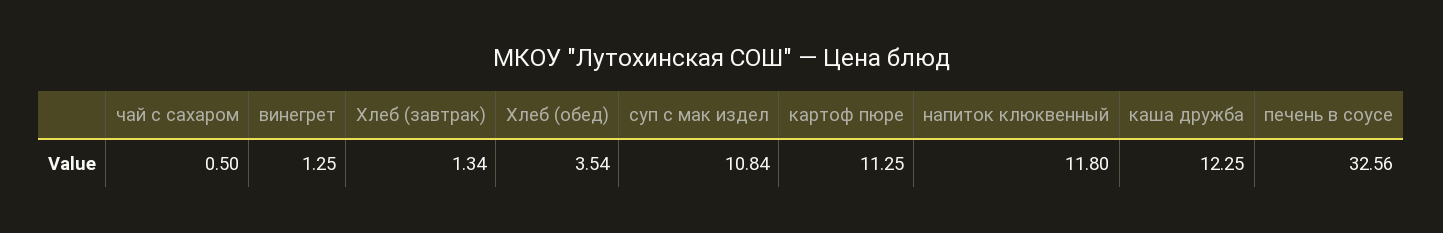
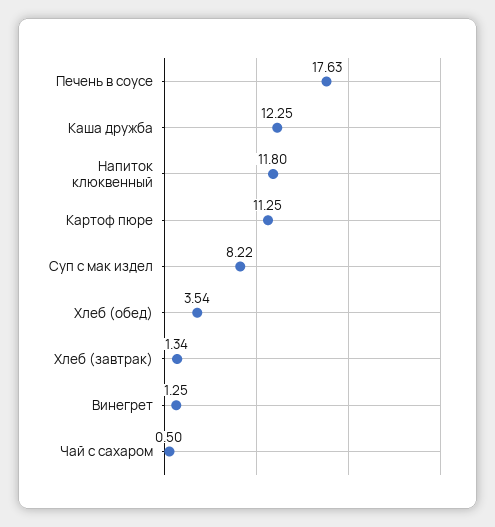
суп с мак издел: 10.84 -> 8.22
печень в соусе: 32.56 -> 17.63

